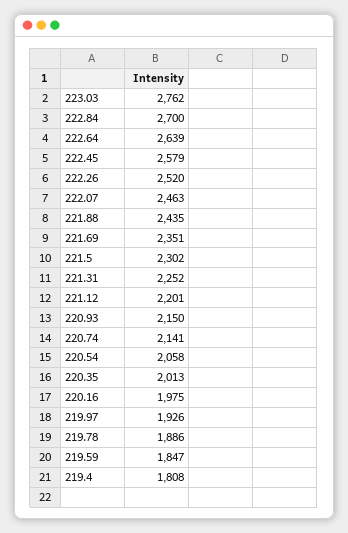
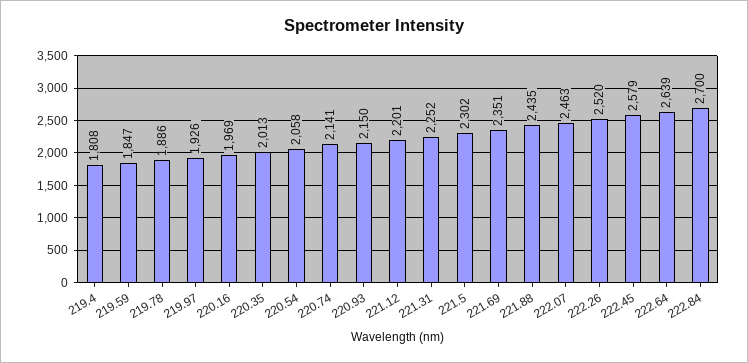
223.03: 2762 -> none
220.16: 1975 -> 1969

